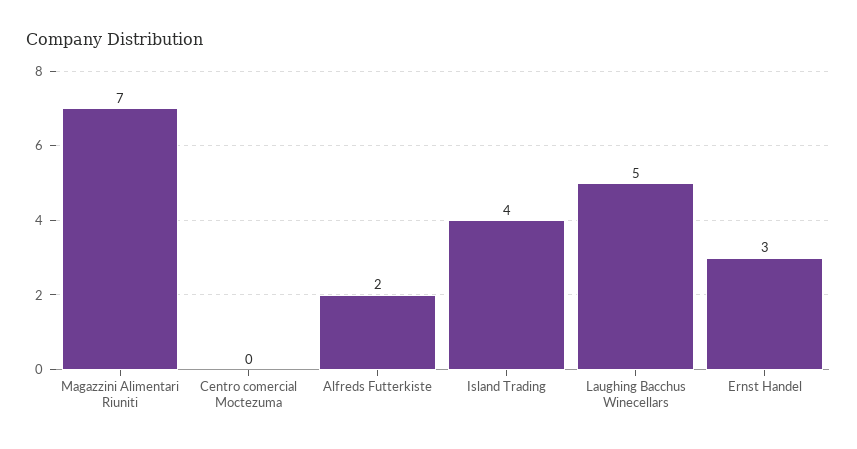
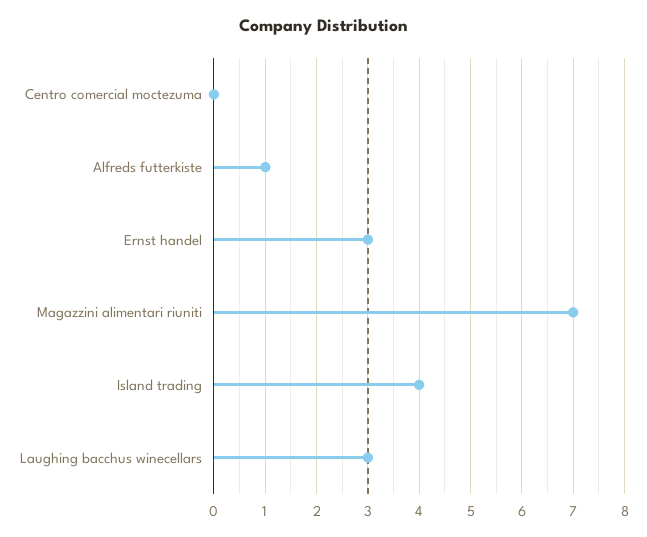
Alfreds Futterkiste: 2 -> 1
Laughing Bacchus Winecellars: 5 -> 3

